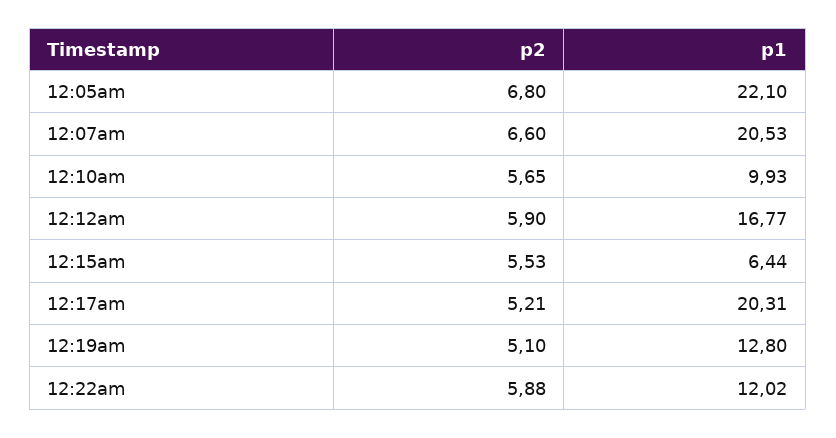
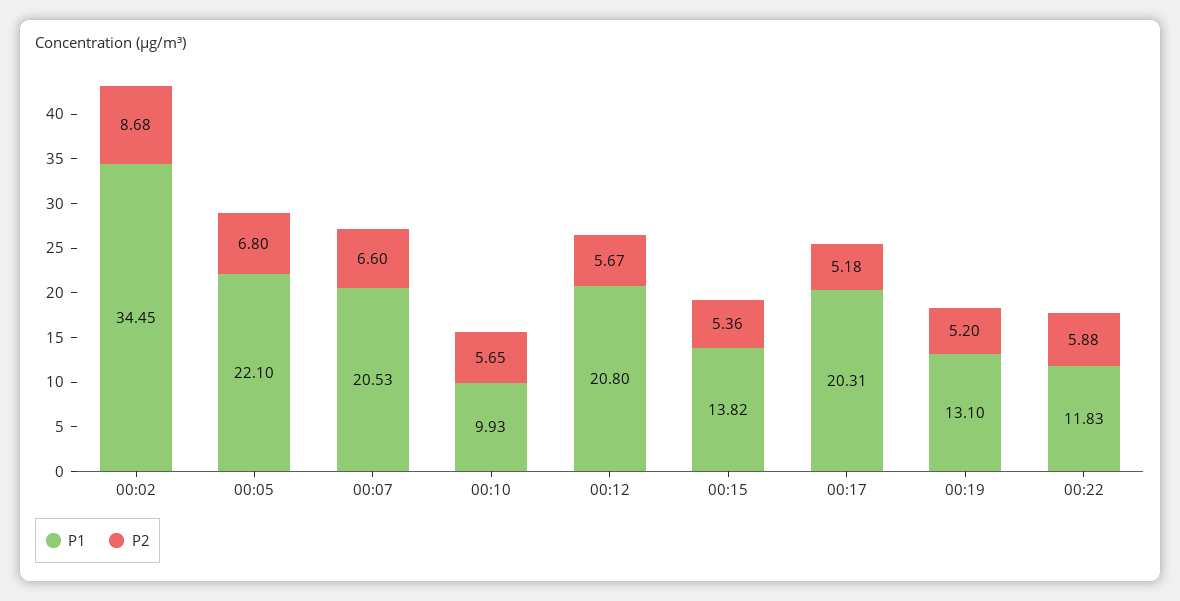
p2, 12:12am: 5.9 -> 5.67
p1, 12:12am: 16.77 -> 20.8
p2, 12:15am: 5.53 -> 5.36
p1, 12:15am: 6.44 -> 13.82
p2, 12:17am: 5.21 -> 5.18
p2, 12:19am: 5.1 -> 5.2
p1, 12:19am: 12.8 -> 13.1
p1, 12:22am: 12.02 -> 11.83
p1, 00:02: none -> 34.45
p2, 00:02: none -> 8.68

